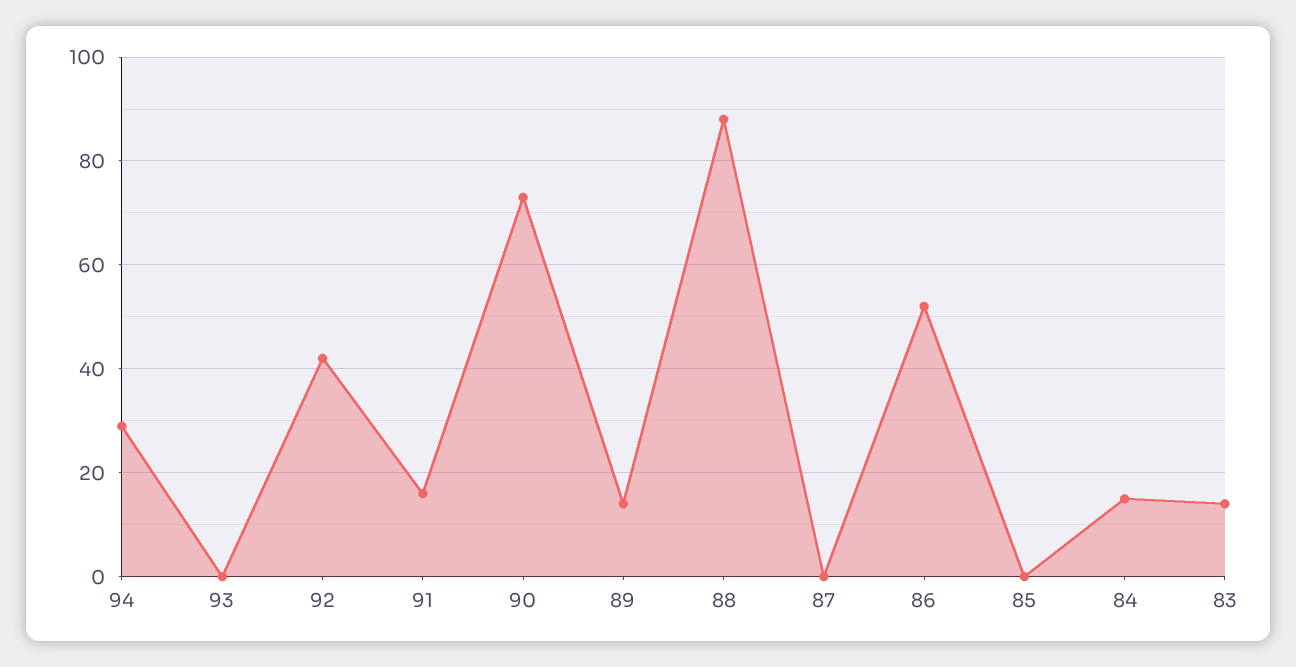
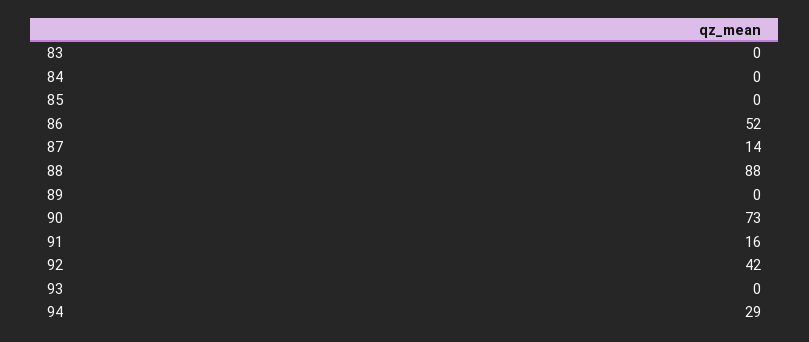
89: 15 -> 0
87: 0 -> 14
84: 15 -> 0
83: 15 -> 0

